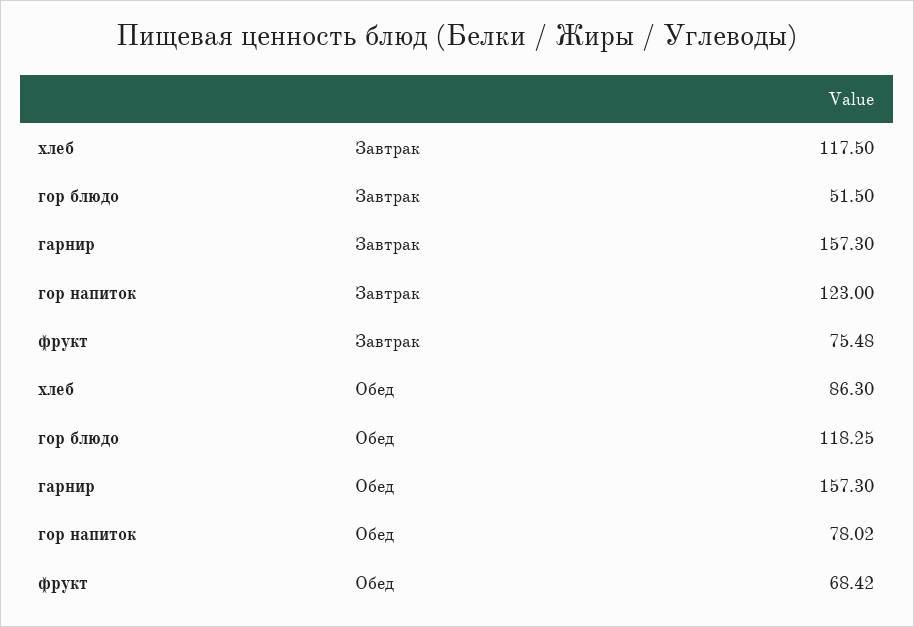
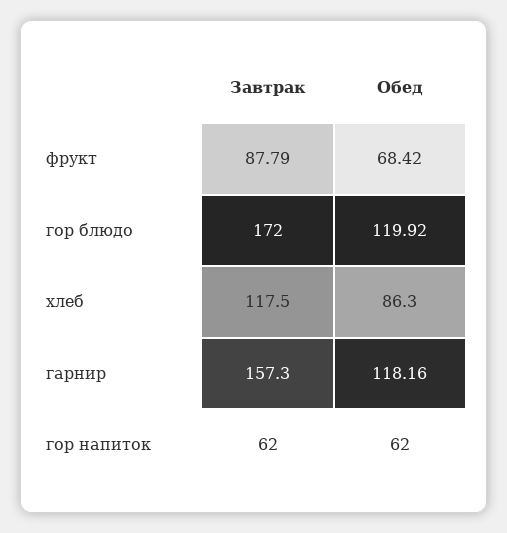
гор блюдо, Завтрак: 51.5 -> 172
гор напиток, Завтрак: 123 -> 62
фрукт, Завтрак: 75.48 -> 87.79
гор блюдо, Обед: 118.25 -> 119.92
гарнир, Обед: 157.3 -> 118.16
гор напиток, Обед: 78.02 -> 62

